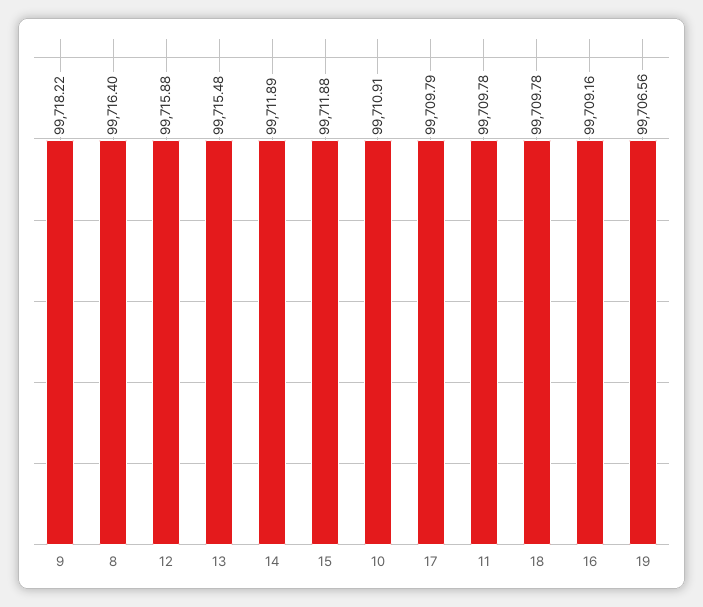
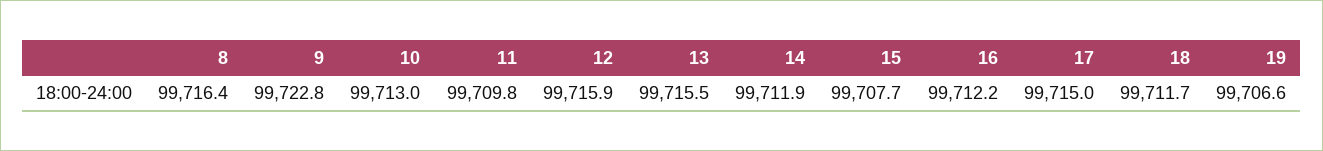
9: 99718.22 -> 99722.8
15: 99711.88 -> 99707.7
10: 99710.91 -> 99713
17: 99709.79 -> 99715
18: 99709.78 -> 99711.7
16: 99709.16 -> 99712.2

